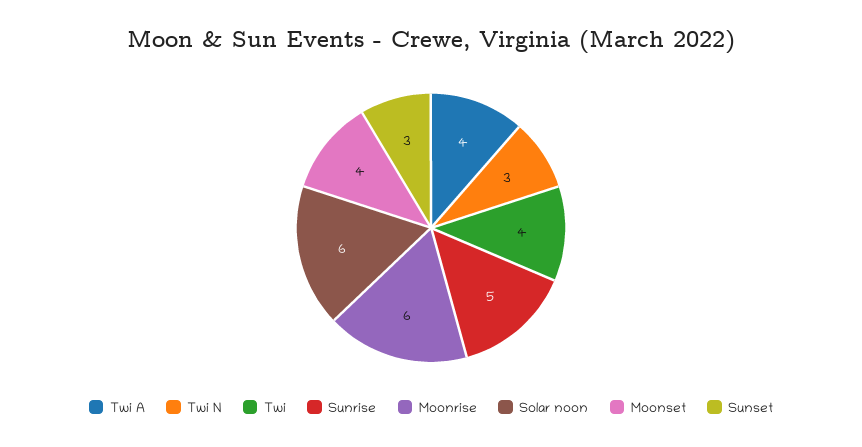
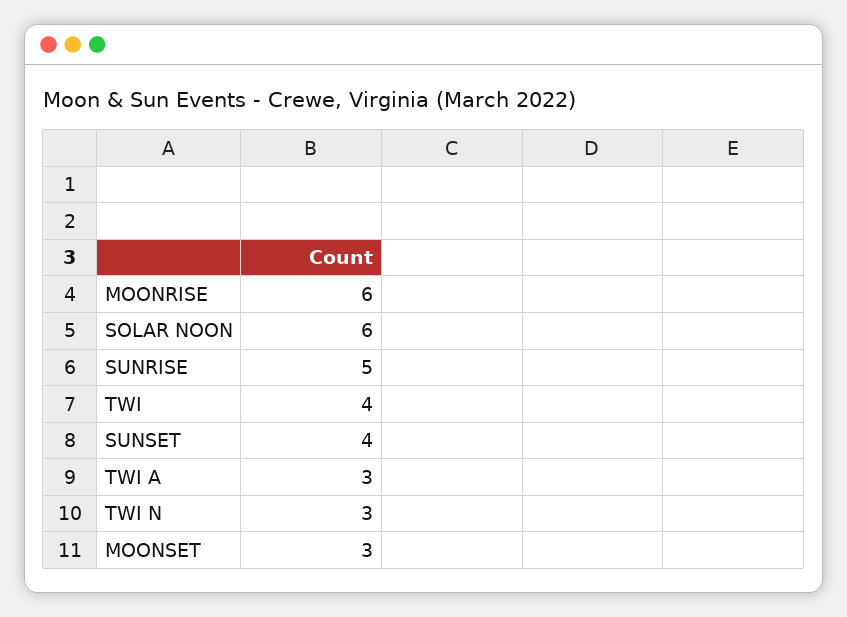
Twi A: 4 -> 3
Moonset: 4 -> 3
Sunset: 3 -> 4

